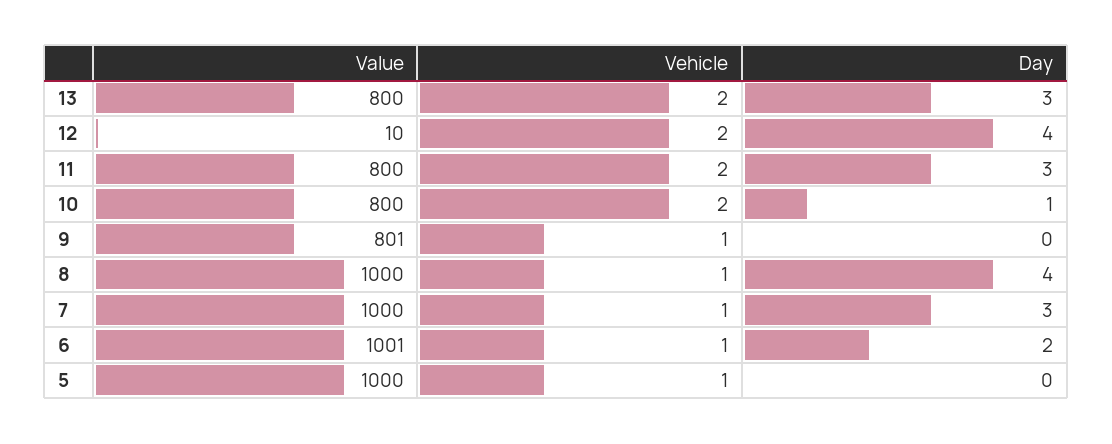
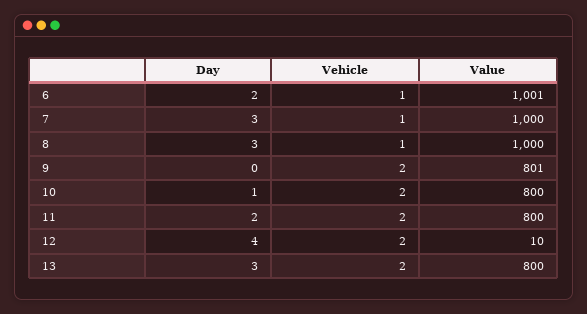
Day, 11: 3 -> 2
Vehicle, 9: 1 -> 2
Day, 8: 4 -> 3
Value, 5: 1000 -> none
Vehicle, 5: 1 -> none
Day, 5: 0 -> none

